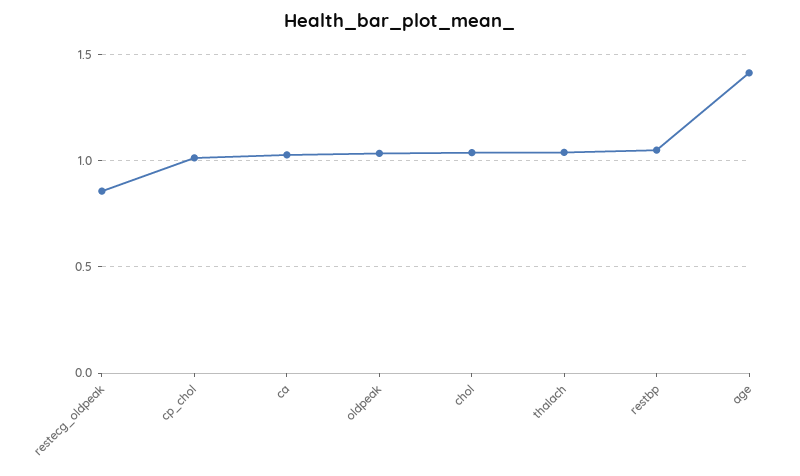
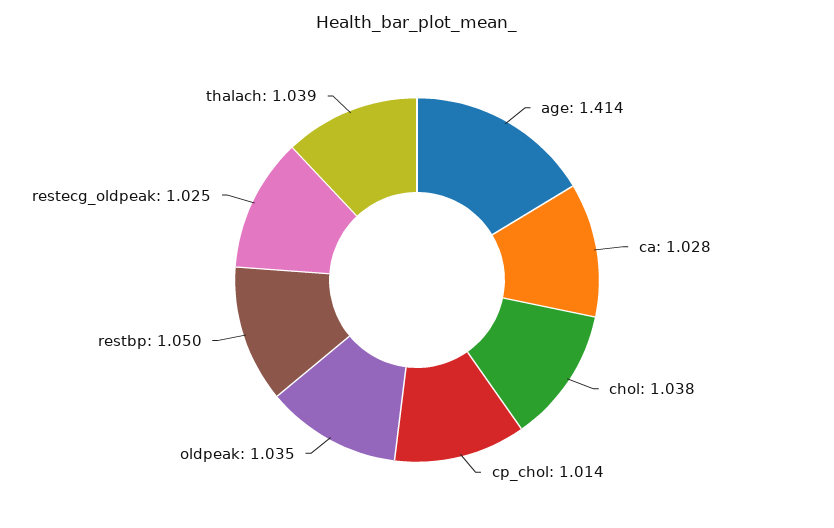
restecg_oldpeak: 0.85 -> 1.025

